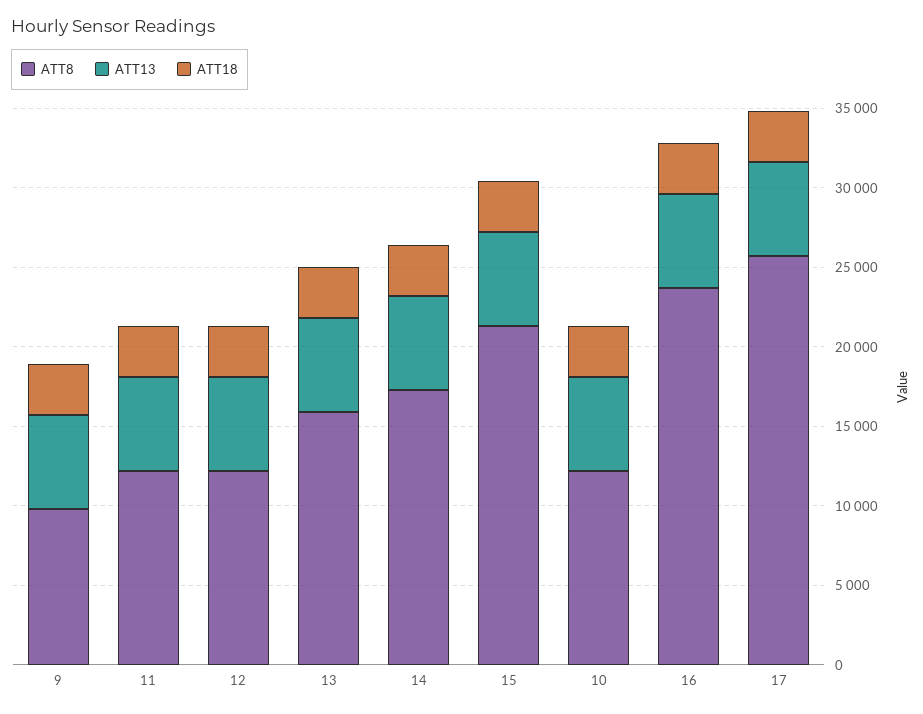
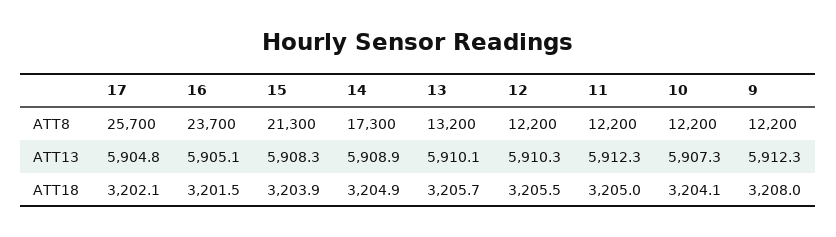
ATT8, 9: 10000 -> 12200
ATT8, 13: 16000 -> 13200

